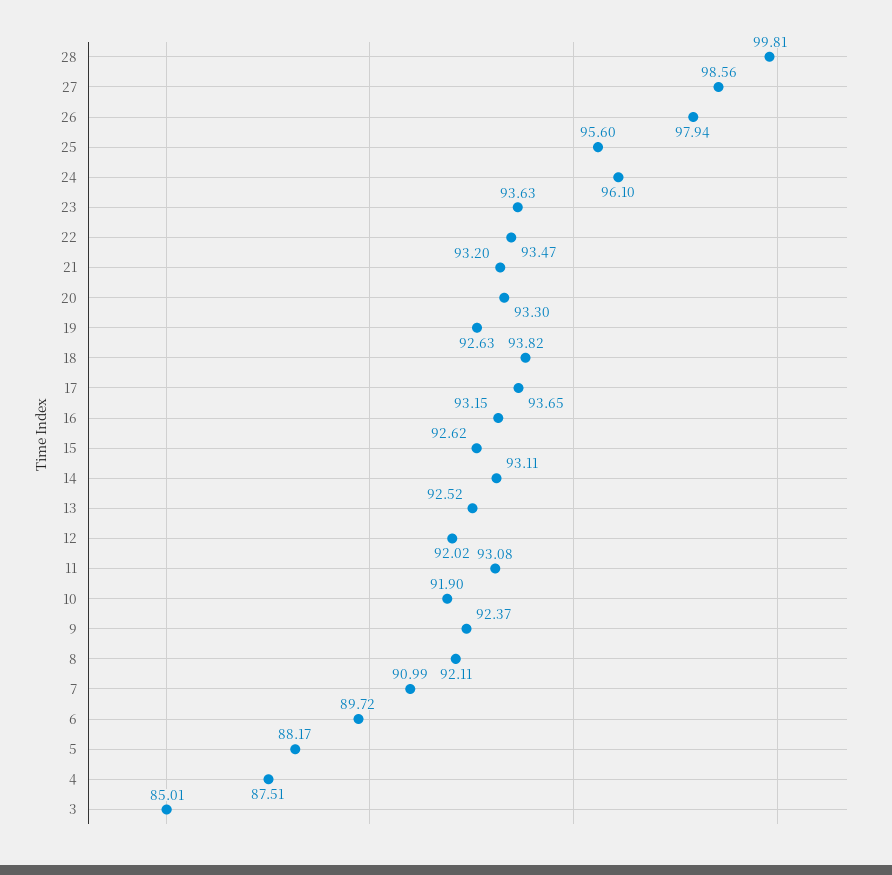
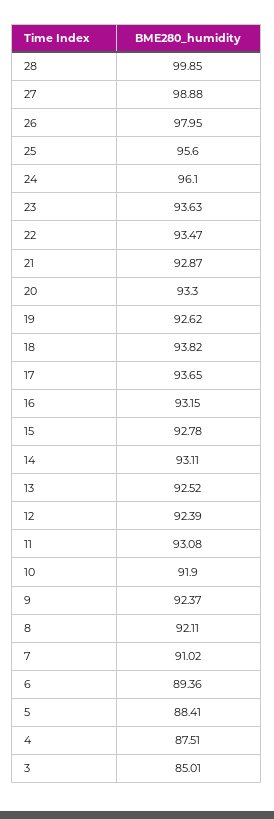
28: 99.81 -> 99.85
27: 98.56 -> 98.88
26: 97.94 -> 97.95
21: 93.2 -> 92.87
19: 92.63 -> 92.62
15: 92.62 -> 92.78
12: 92.02 -> 92.39
7: 90.99 -> 91.02
6: 89.72 -> 89.36
5: 88.17 -> 88.41

